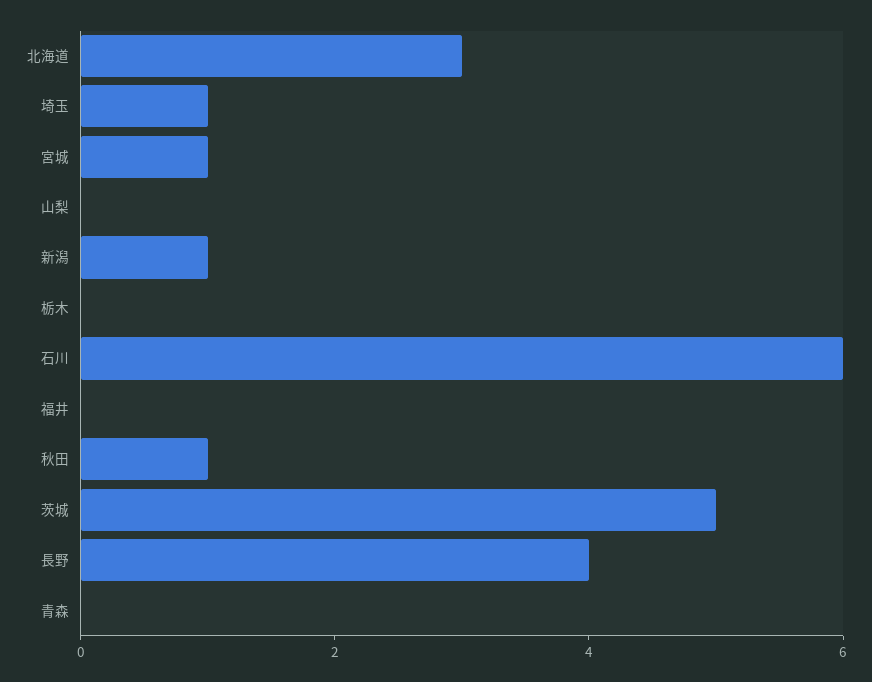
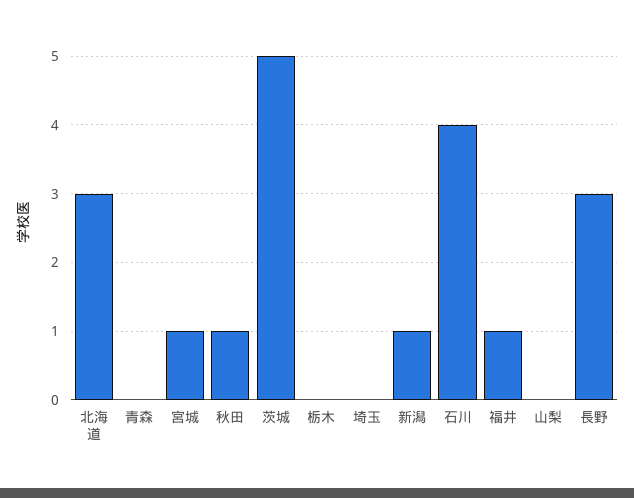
埼玉: 1 -> 0
石川: 6 -> 4
福井: 0 -> 1
長野: 4 -> 3

